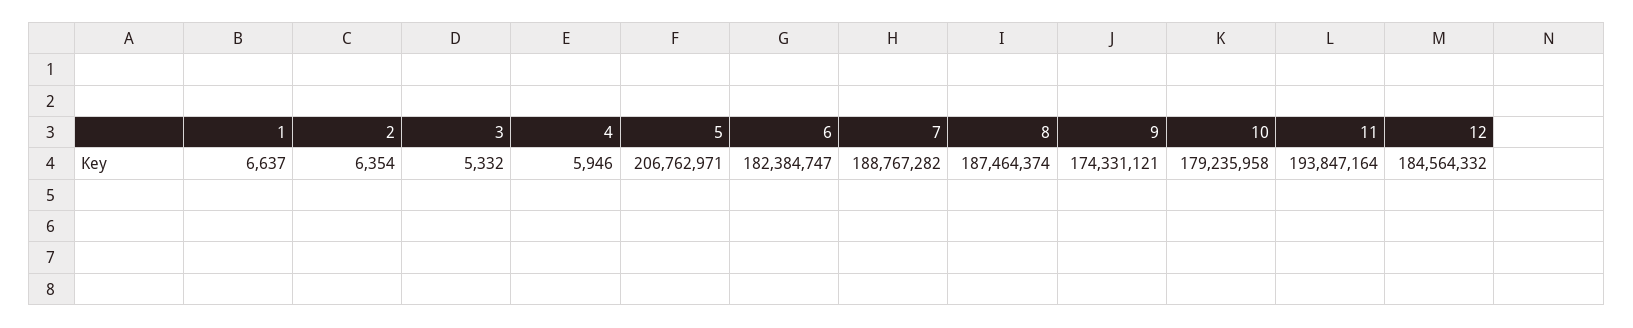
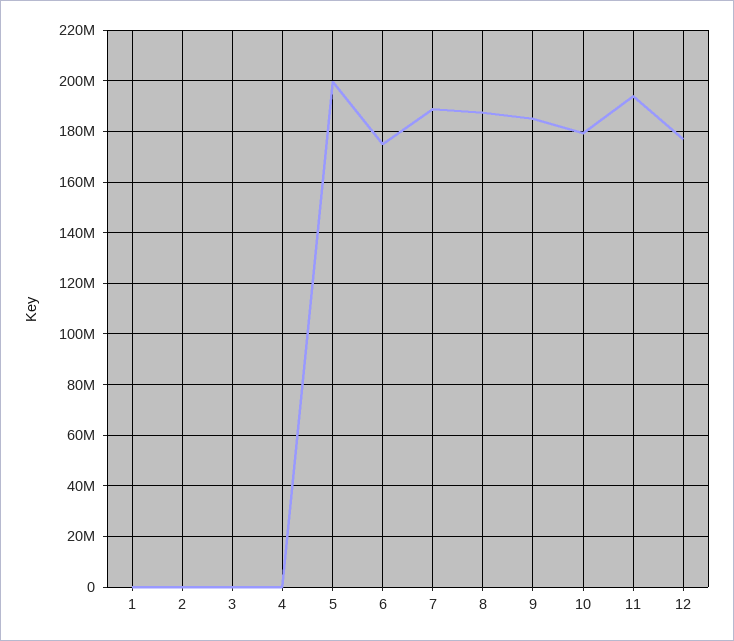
5: 206762971 -> 200000000
6: 182384747 -> 175000000
9: 174331121 -> 185000000
12: 184564332 -> 177500000

